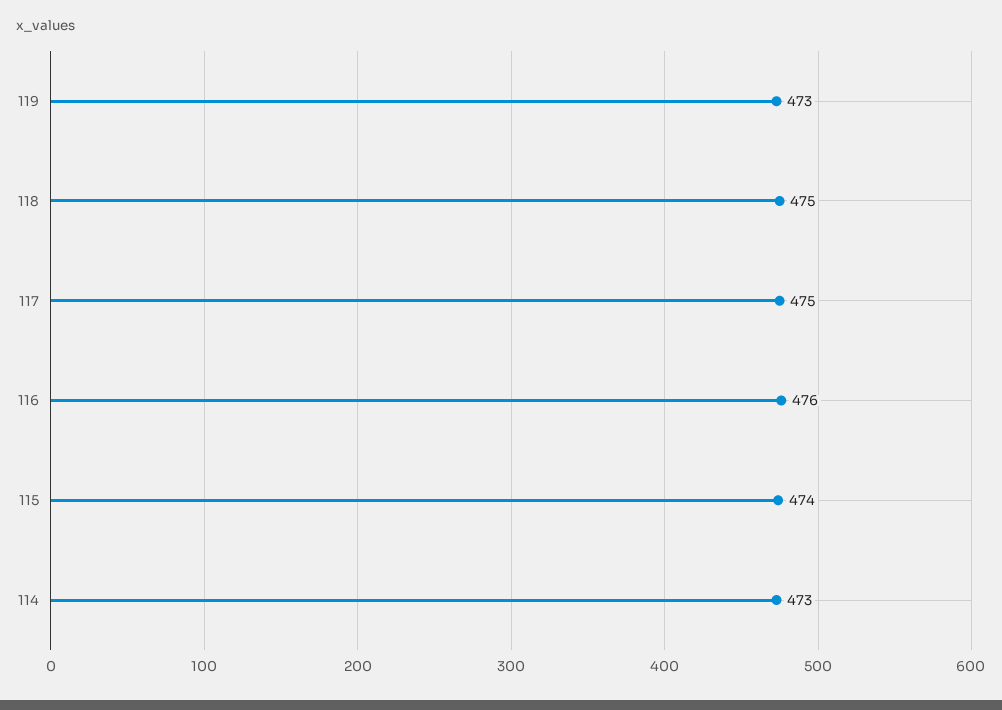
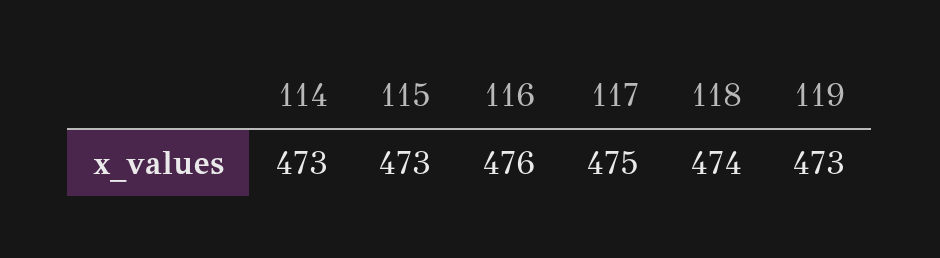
118: 475 -> 474
115: 474 -> 473

